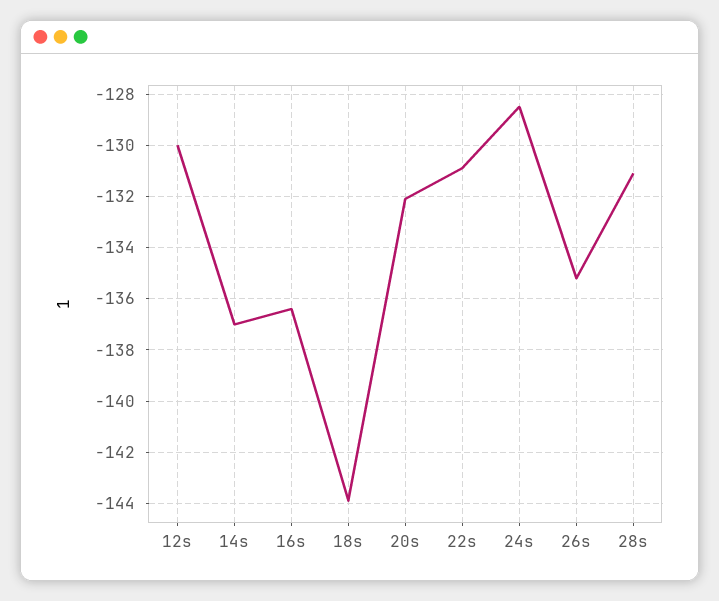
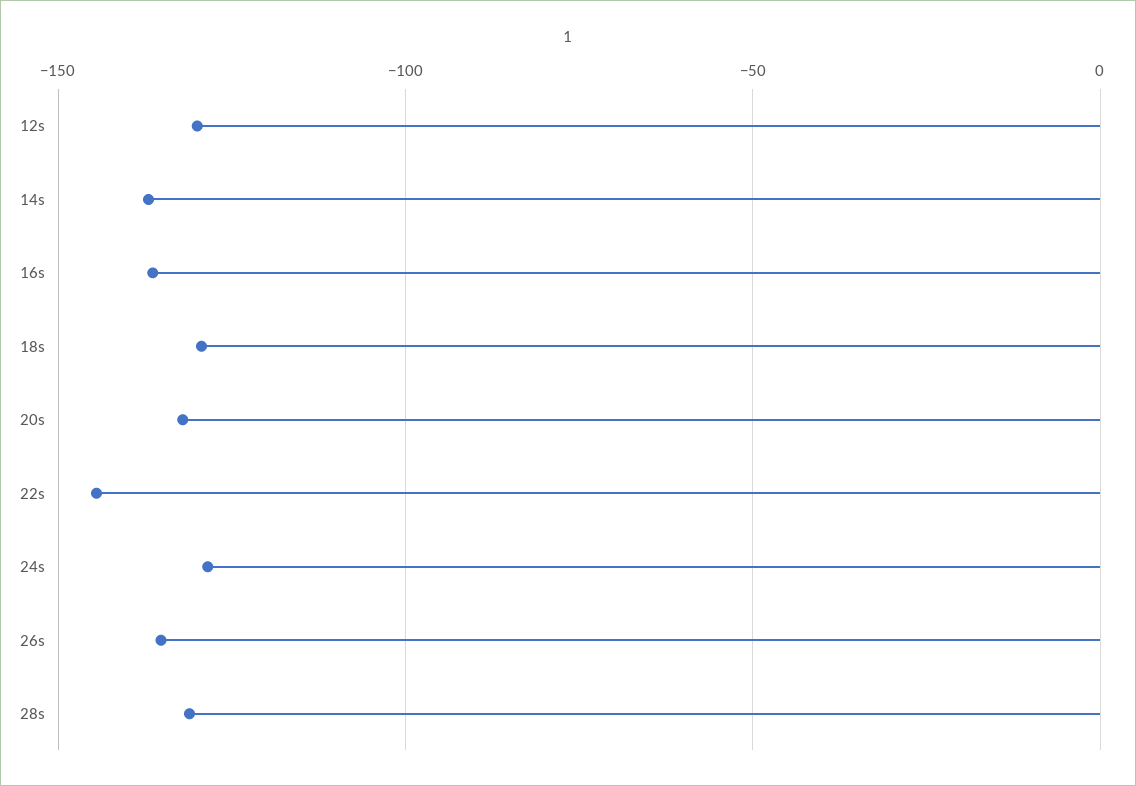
18s: -144 -> -130
22s: -131 -> -145

